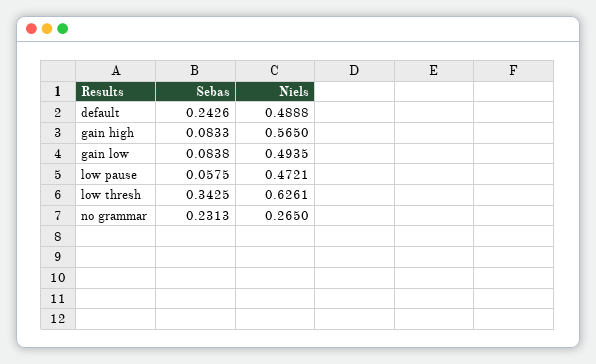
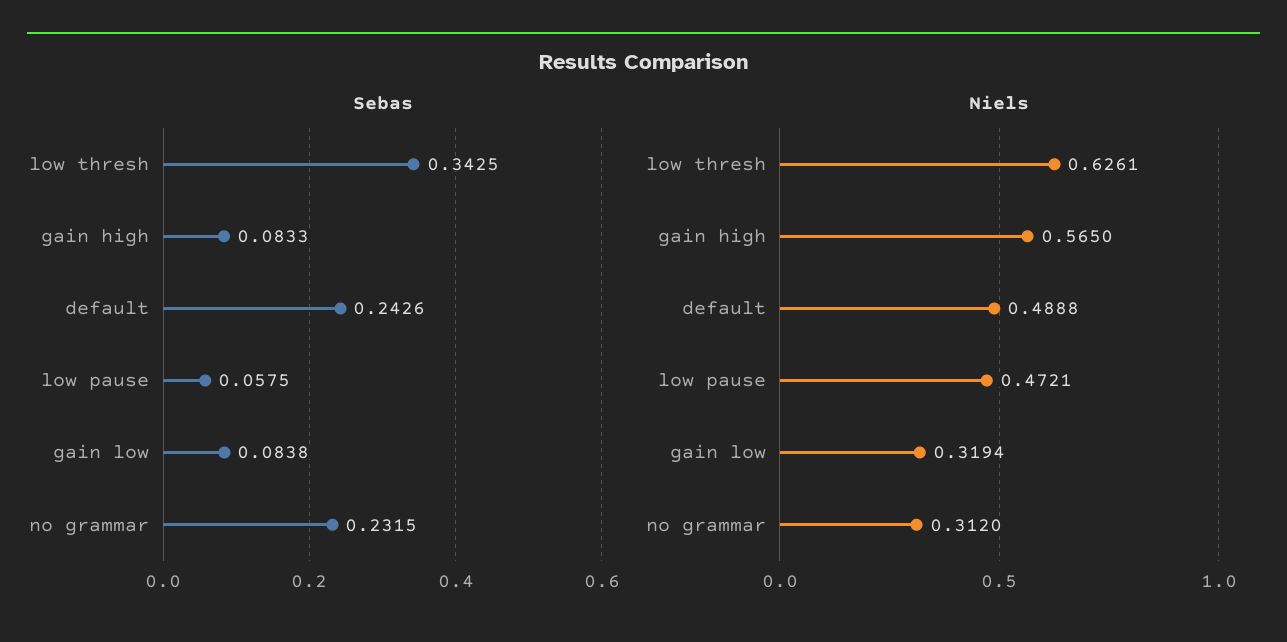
Niels, gain low: 0.4935 -> 0.3194
Sebas, no grammar: 0.2313 -> 0.2315
Niels, no grammar: 0.265 -> 0.312

